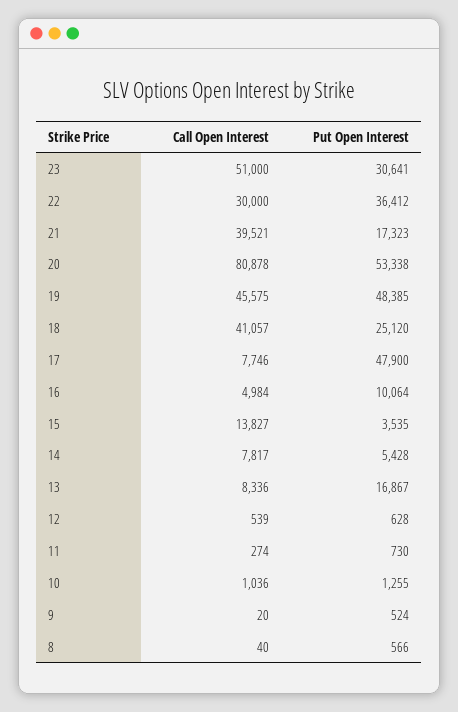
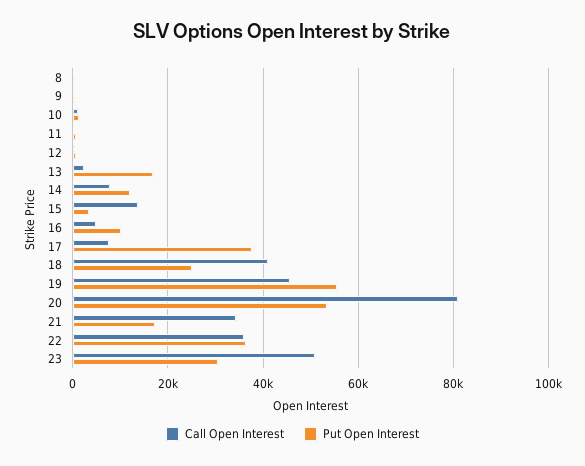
Call Open Interest, 22: 30000 -> 36000
Call Open Interest, 21: 39521 -> 34000
Put Open Interest, 19: 48385 -> 56000
Put Open Interest, 17: 47900 -> 38000
Put Open Interest, 14: 5428 -> 12000
Call Open Interest, 13: 8336 -> 2000

